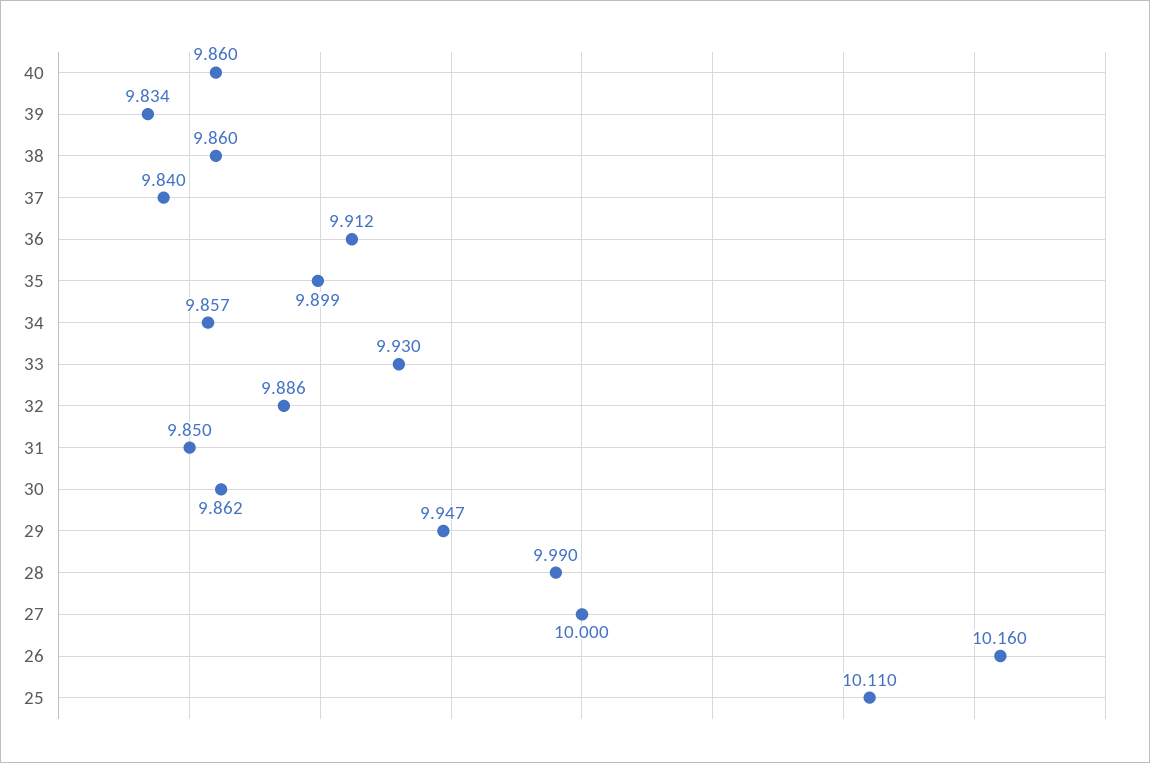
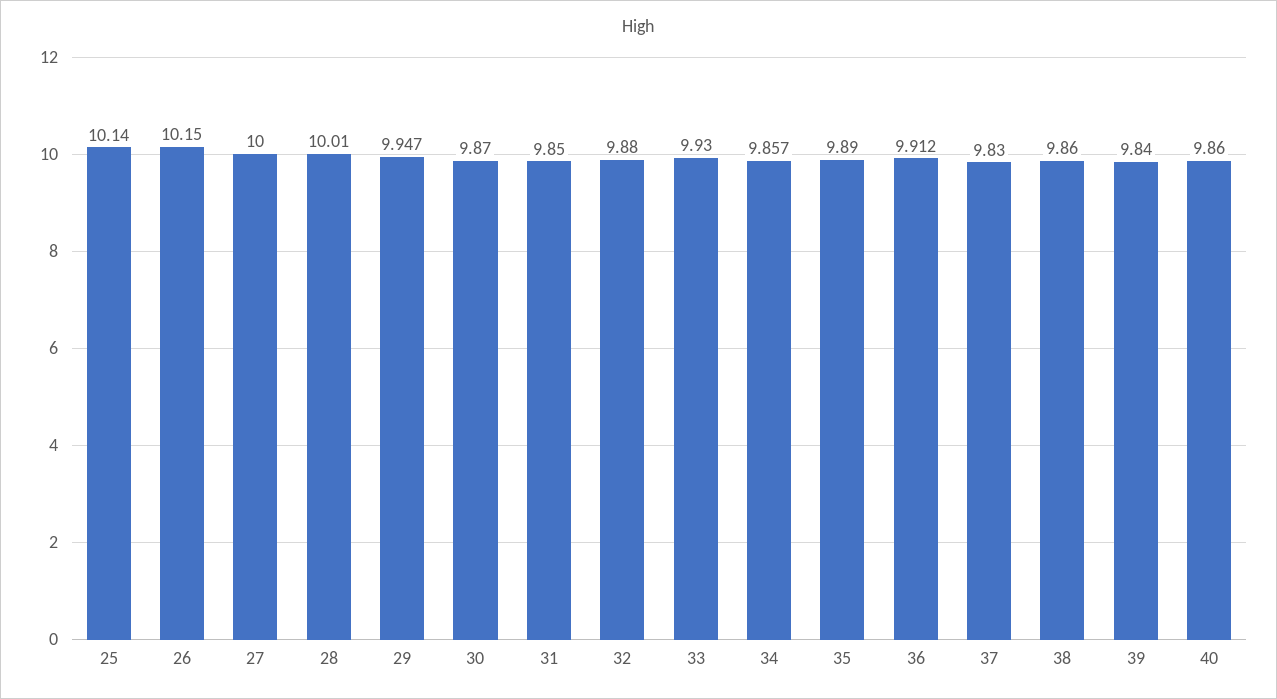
39: 9.834 -> 9.84
37: 9.84 -> 9.83
35: 9.899 -> 9.89
32: 9.886 -> 9.88
30: 9.862 -> 9.87
28: 9.99 -> 10.01
26: 10.16 -> 10.15
25: 10.11 -> 10.14

